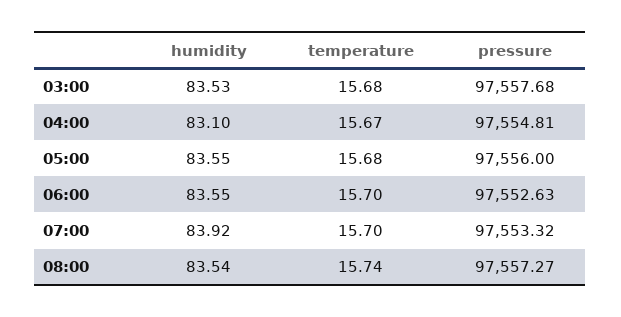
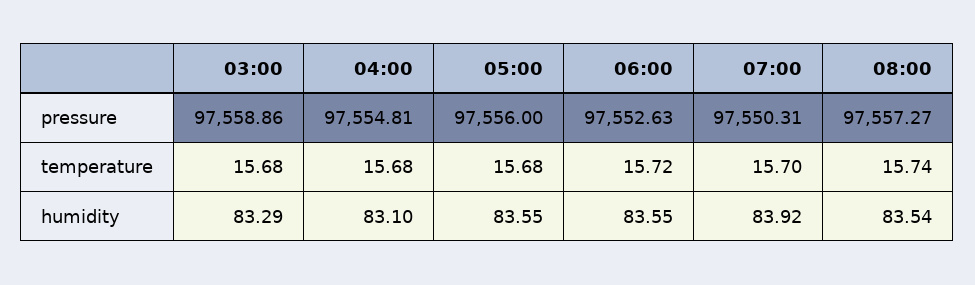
humidity, 03:00: 83.53 -> 83.29
pressure, 03:00: 97557.68 -> 97558.86
temperature, 04:00: 15.67 -> 15.68
temperature, 06:00: 15.7 -> 15.72
pressure, 07:00: 97553.32 -> 97550.31

